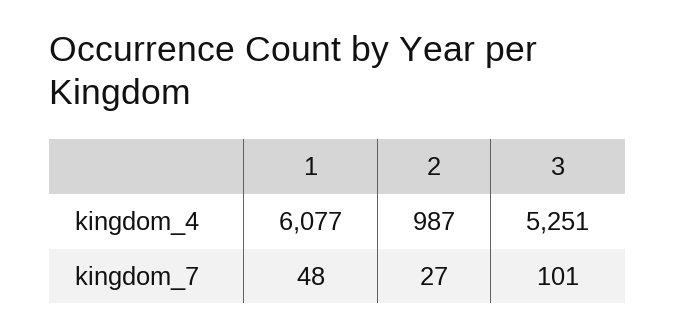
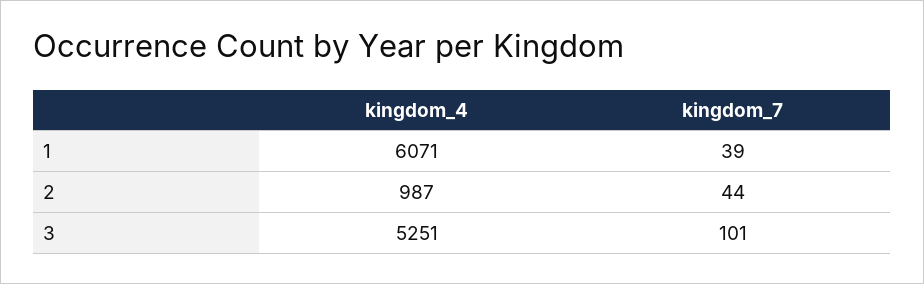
1, kingdom_4: 6077 -> 6071
1, kingdom_7: 48 -> 39
2, kingdom_7: 27 -> 44

